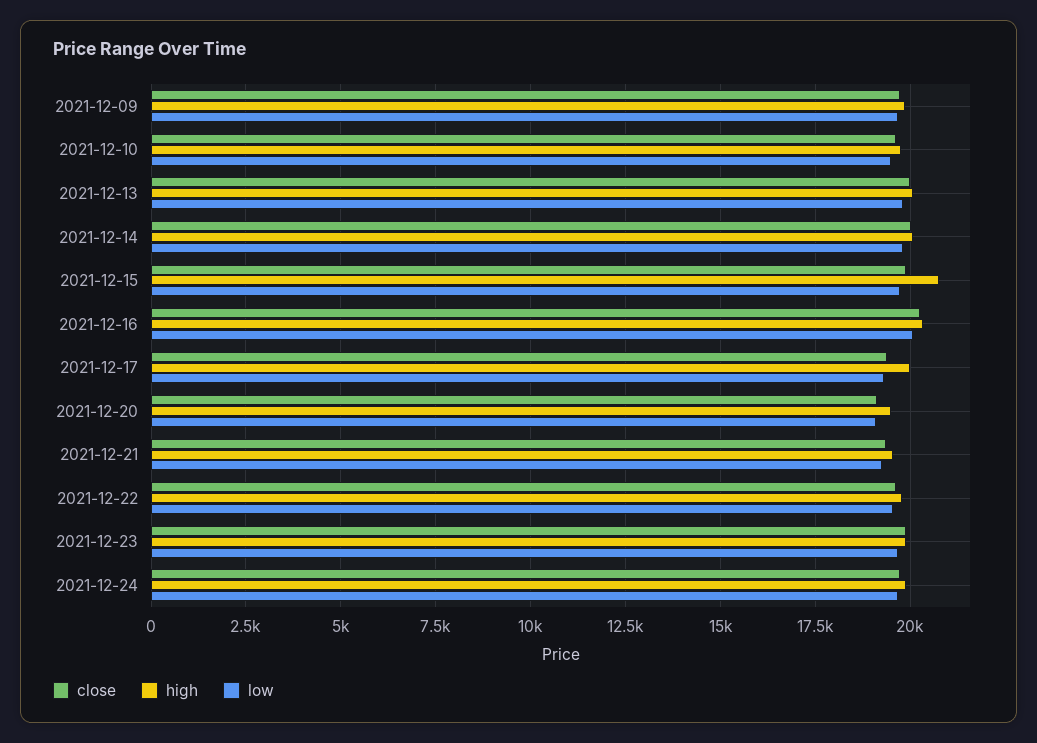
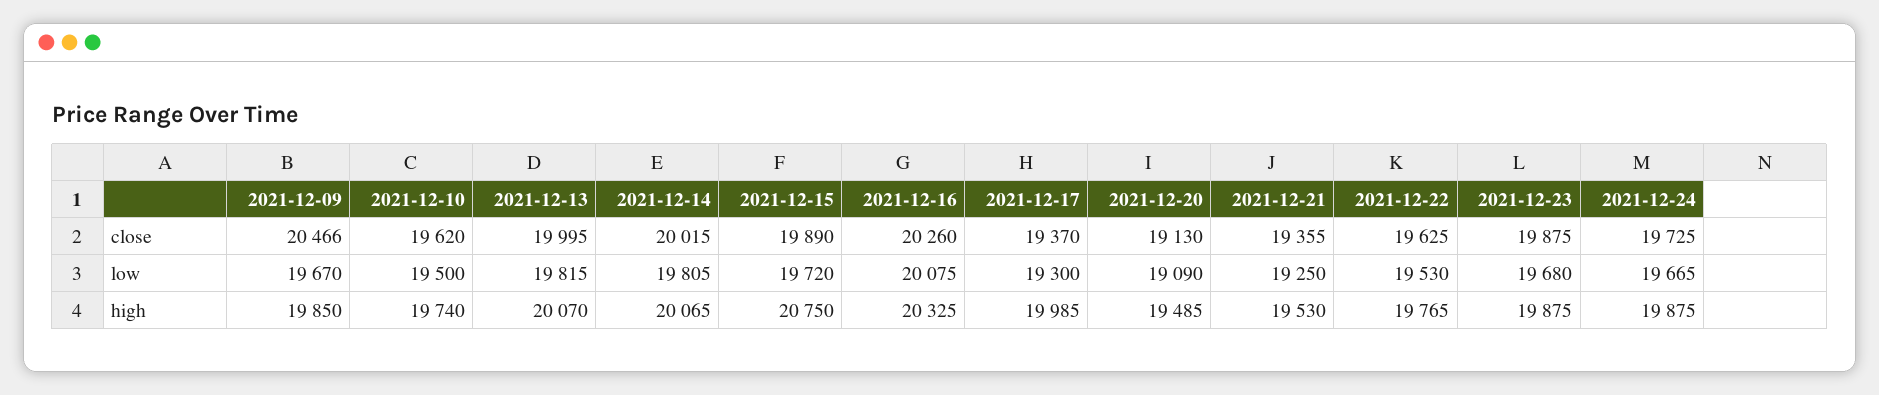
close, 2021-12-09: 19750 -> 20466

